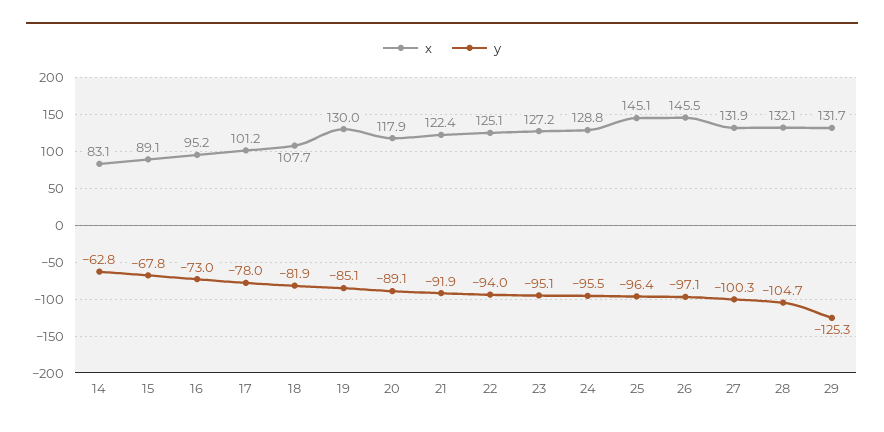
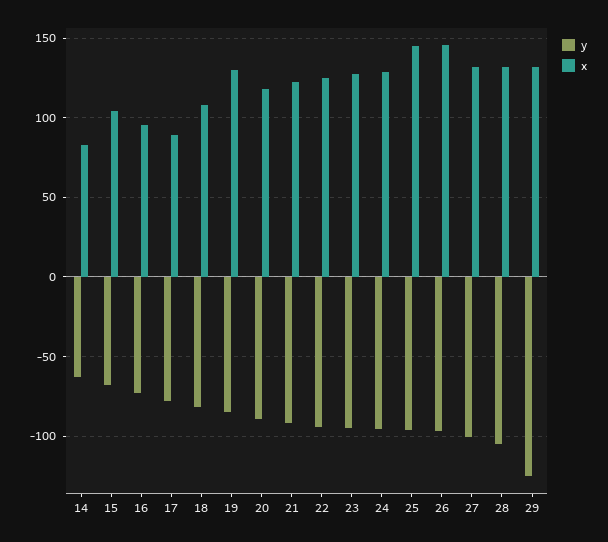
x, 15: 89.1 -> 105
x, 17: 101.2 -> 90

